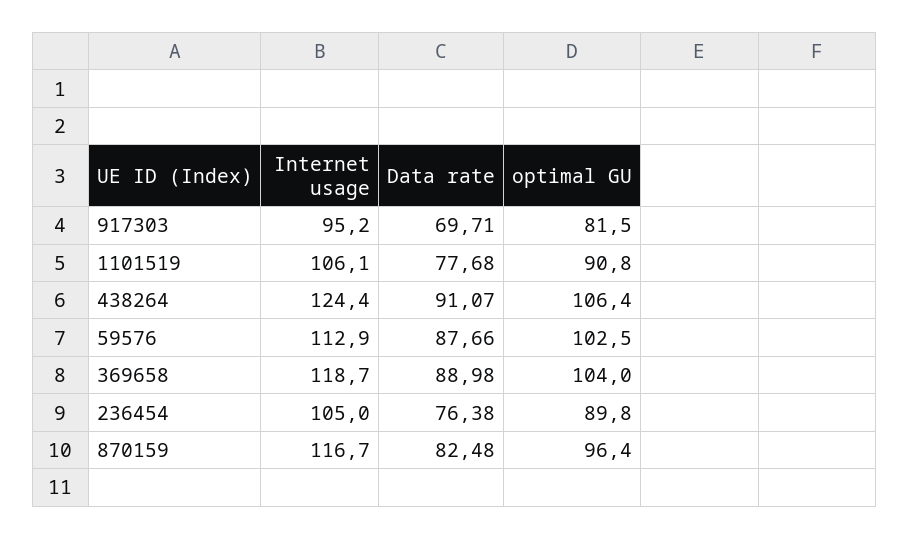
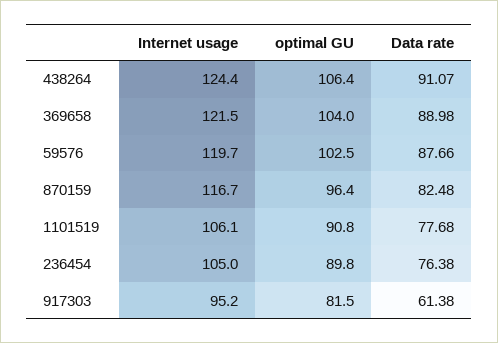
Data rate, 917303: 69.71 -> 61.38
Internet usage, 59576: 112.9 -> 119.7
Internet usage, 369658: 118.7 -> 121.5

